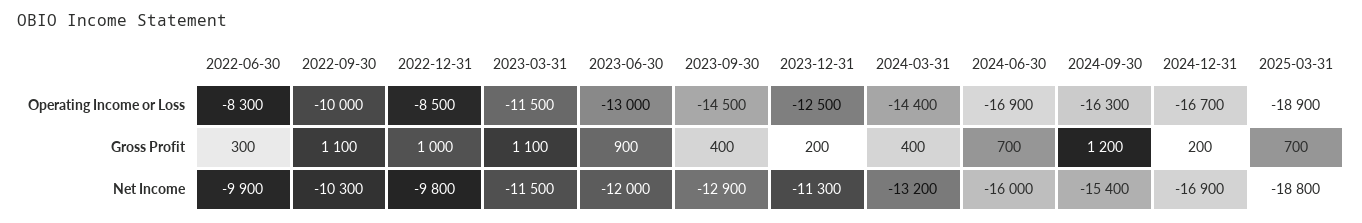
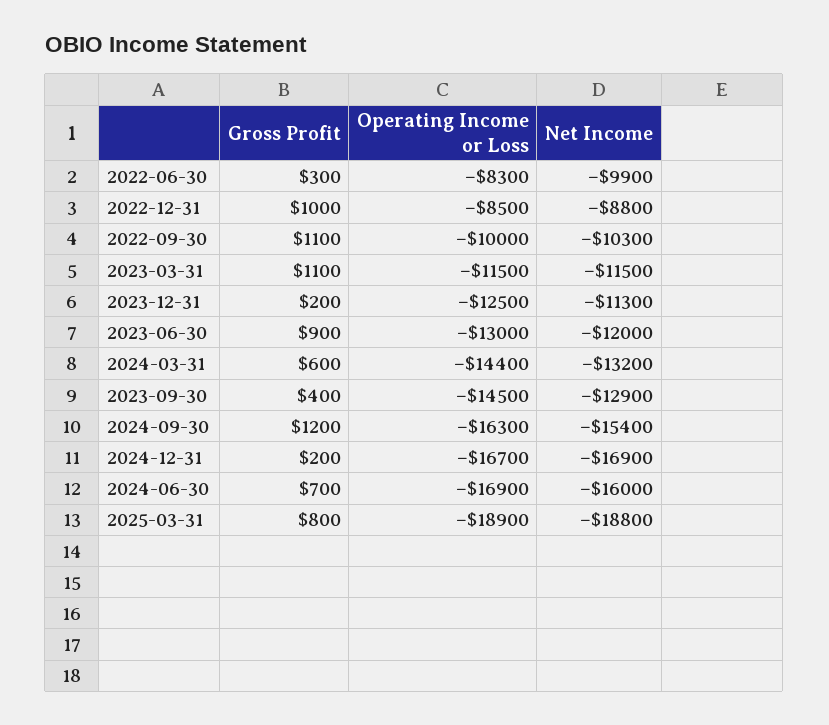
2024-03-31, Gross Profit: 400 -> 600
2025-03-31, Gross Profit: 700 -> 800
2022-12-31, Net Income: -9800 -> -8800

